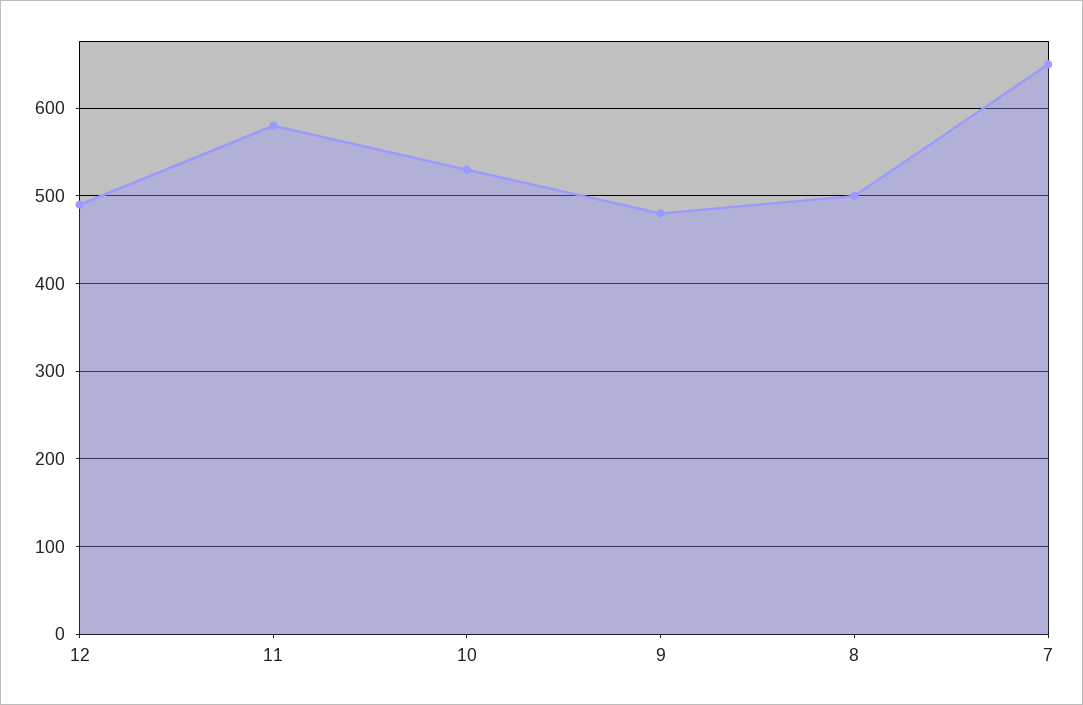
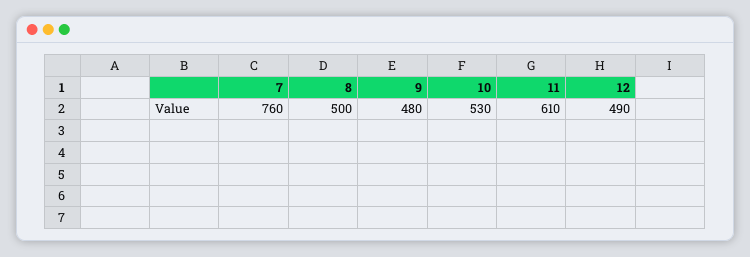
11: 580 -> 610
7: 650 -> 760

